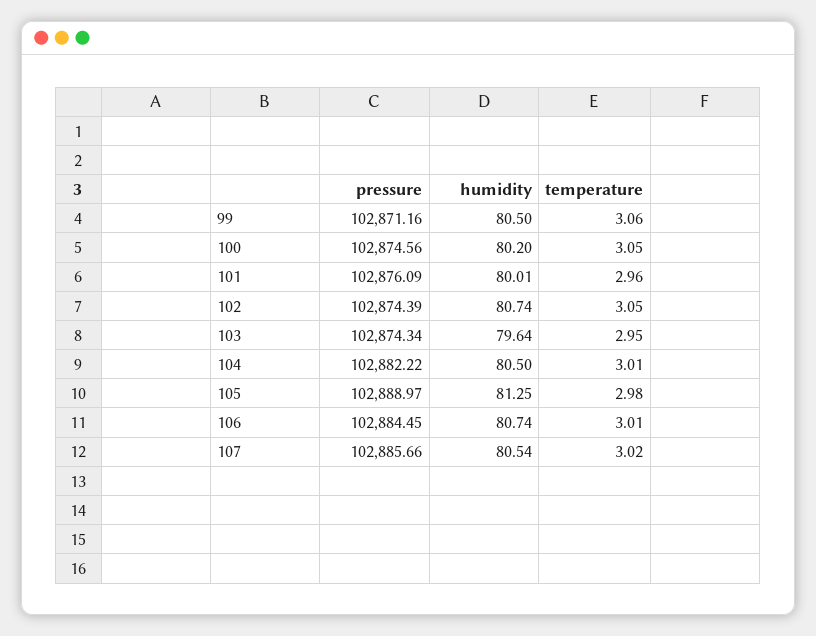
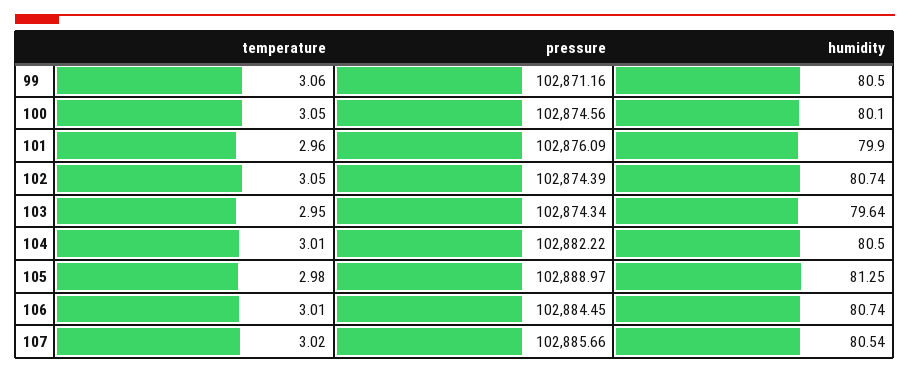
humidity, 100: 80.2 -> 80.1
humidity, 101: 80.01 -> 79.9

